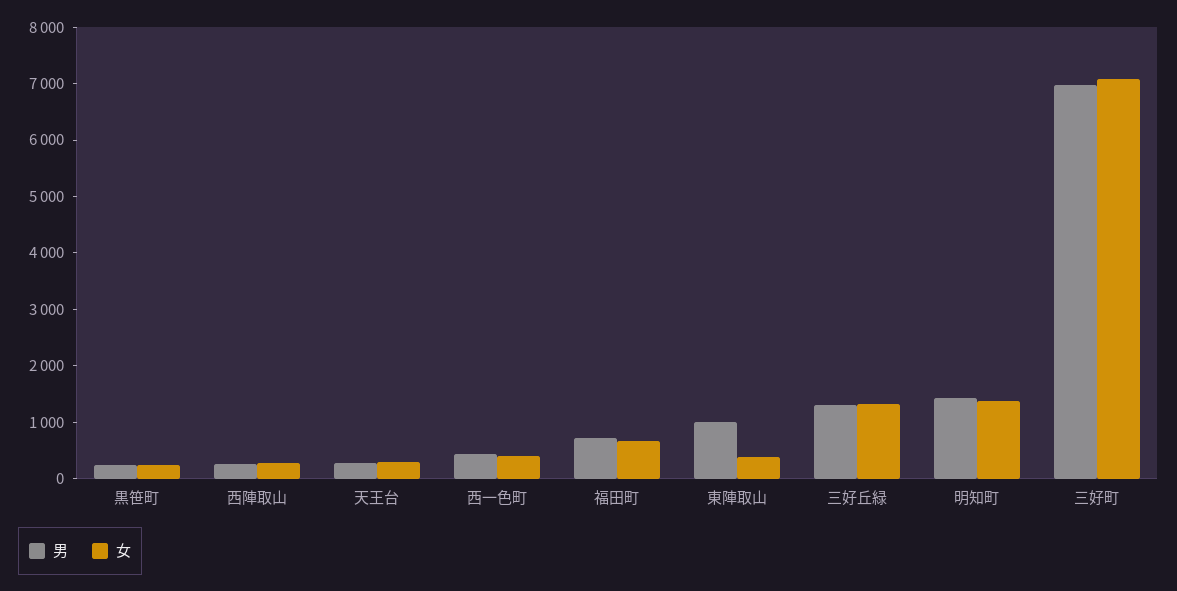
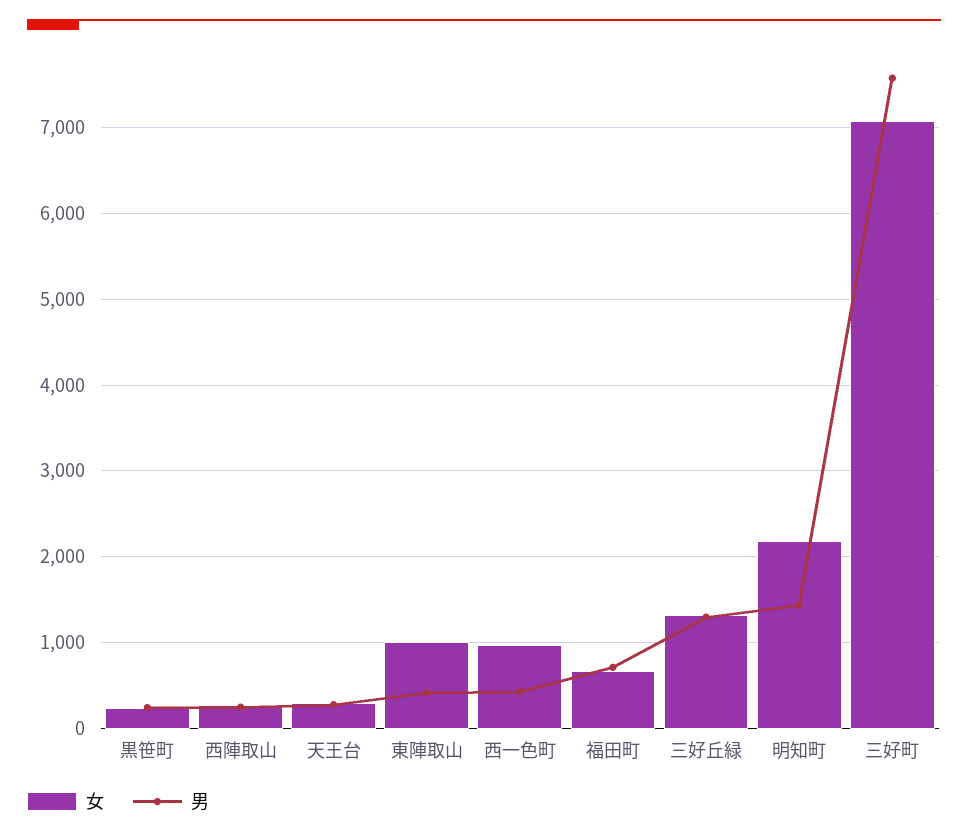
女, 西一色町: 400 -> 1000
男, 東陣取山: 1000 -> 400
女, 東陣取山: 400 -> 1000
女, 明知町: 1400 -> 2200
男, 三好町: 7000 -> 7600

